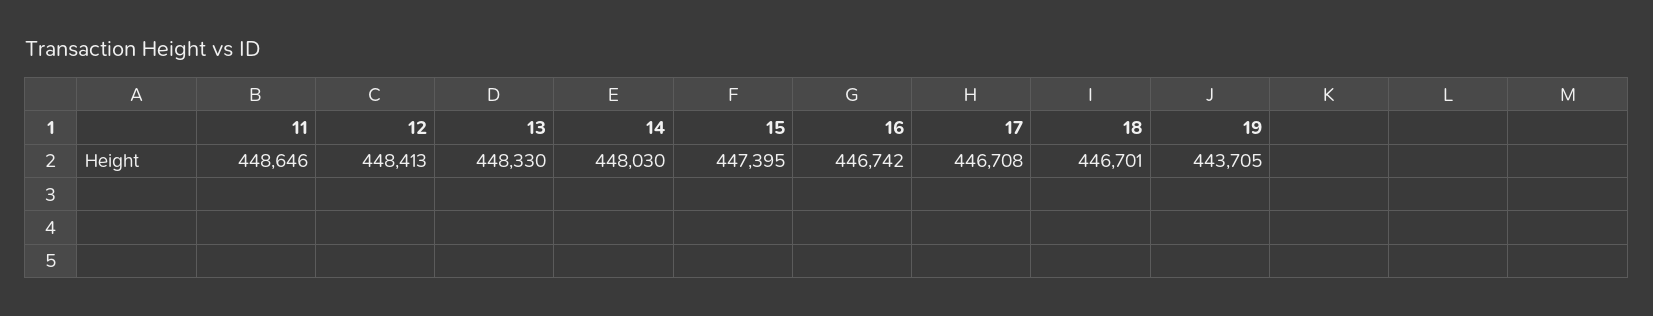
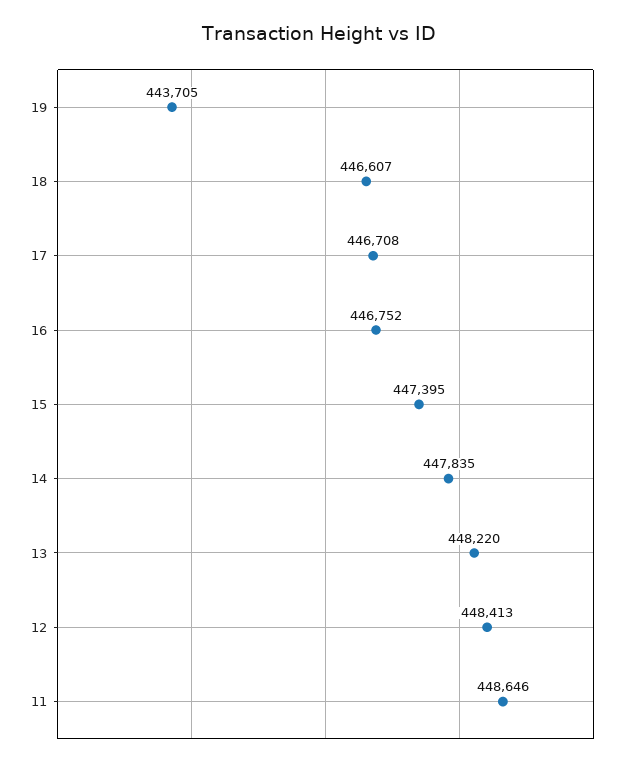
13: 448330 -> 448220
14: 448030 -> 447835
16: 446742 -> 446752
18: 446701 -> 446607

